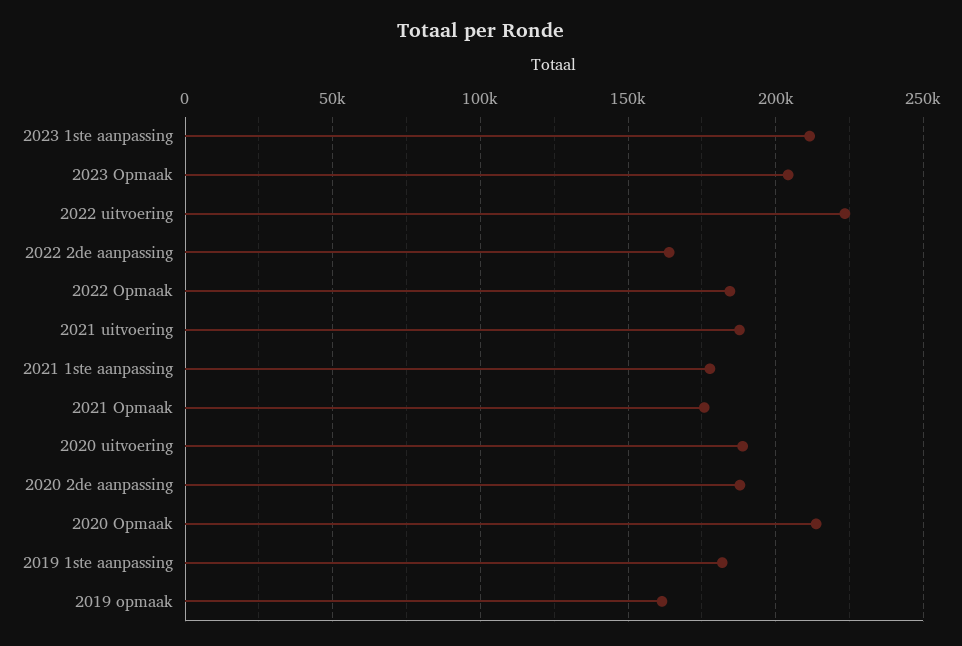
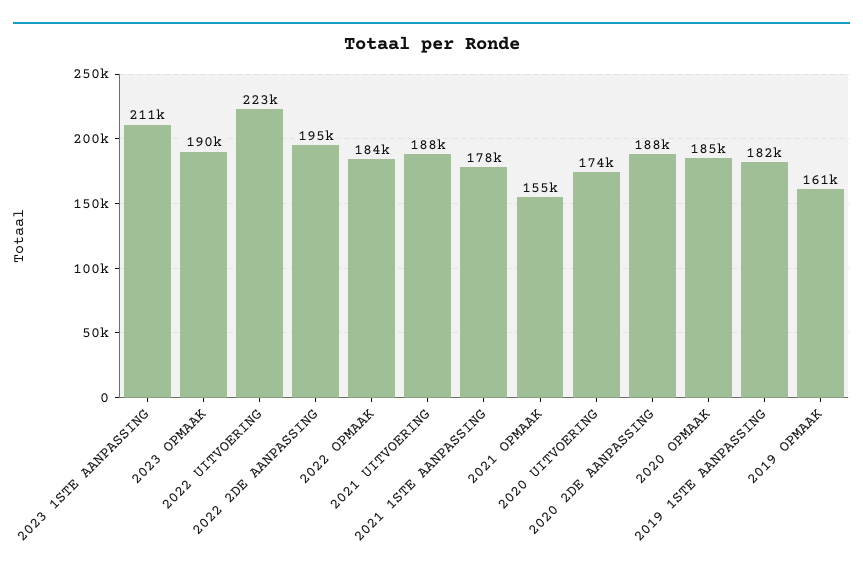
2023 Opmaak: 205000 -> 190000
2022 2de aanpassing: 165000 -> 195000
2021 Opmaak: 175000 -> 155000
2020 uitvoering: 190000 -> 174000
2020 Opmaak: 215000 -> 185000

